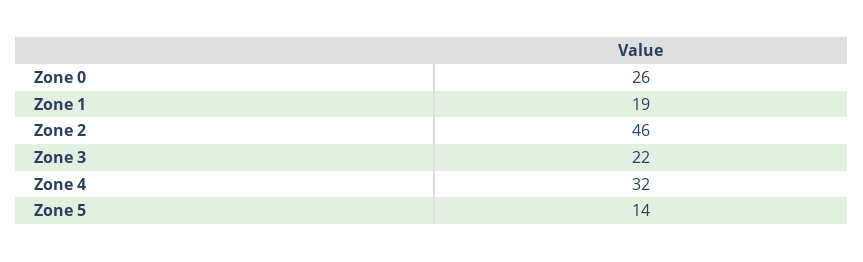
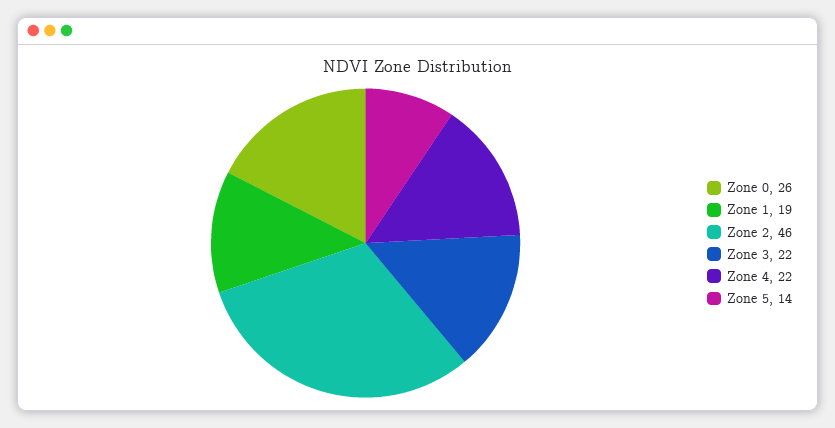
Zone 4: 32 -> 22

